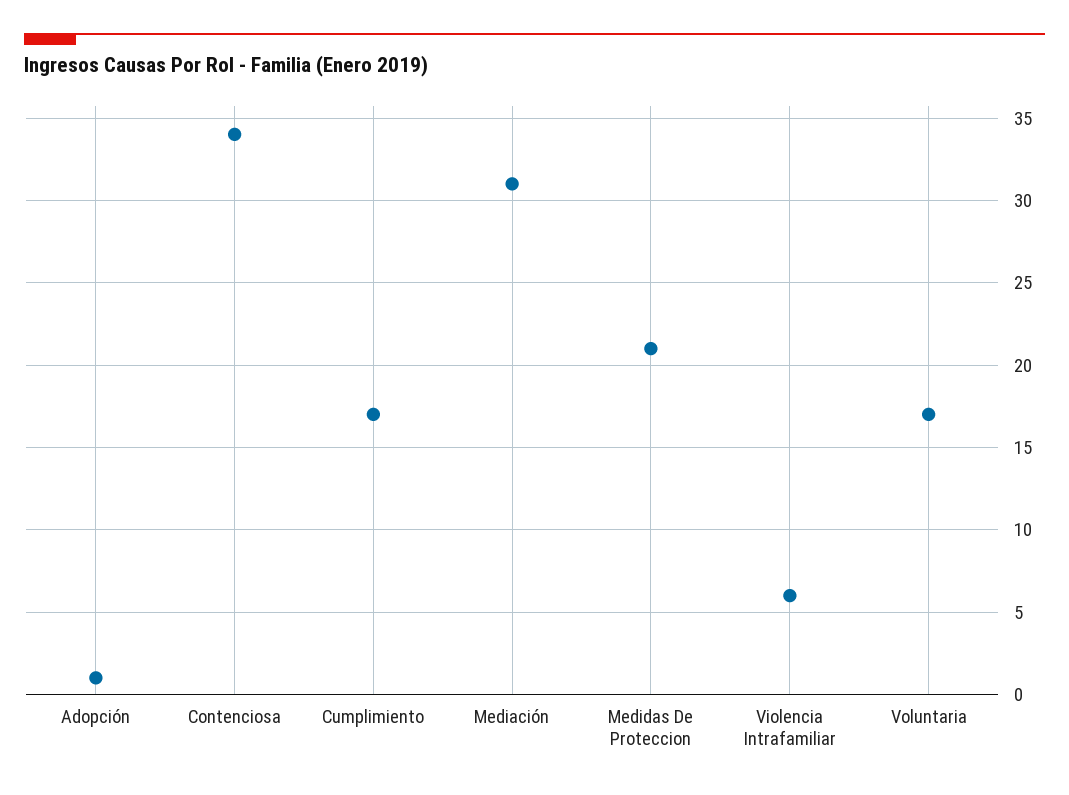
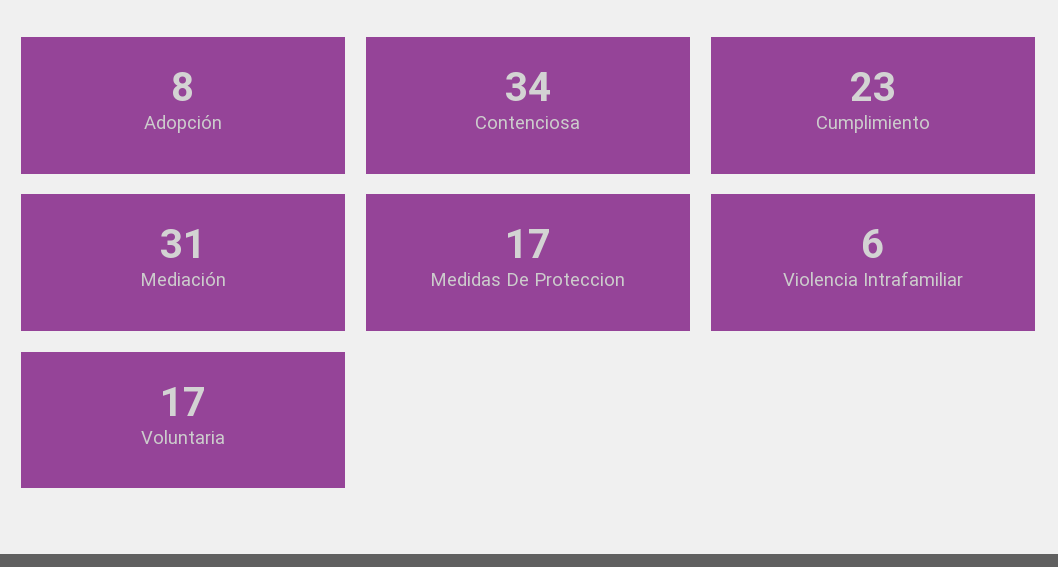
Adopción: 1 -> 8
Cumplimiento: 17 -> 23
Medidas De Proteccion: 21 -> 17

